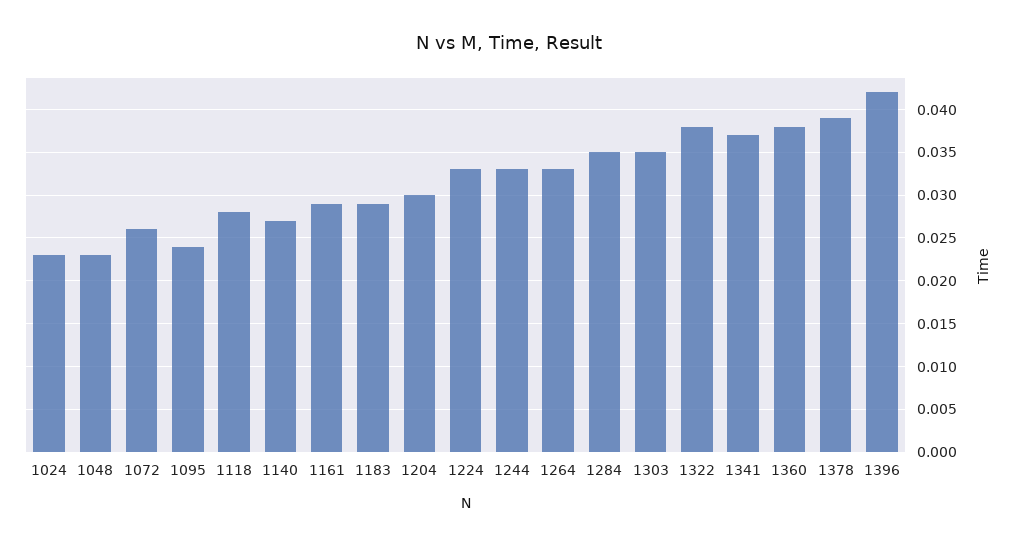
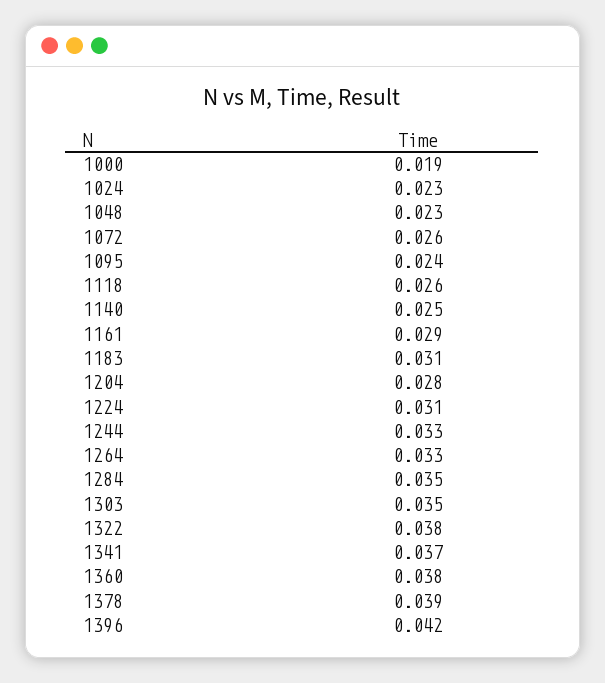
1118: 0.028 -> 0.026
1140: 0.027 -> 0.025
1183: 0.029 -> 0.031
1204: 0.03 -> 0.028
1224: 0.033 -> 0.031
1000: none -> 0.019

